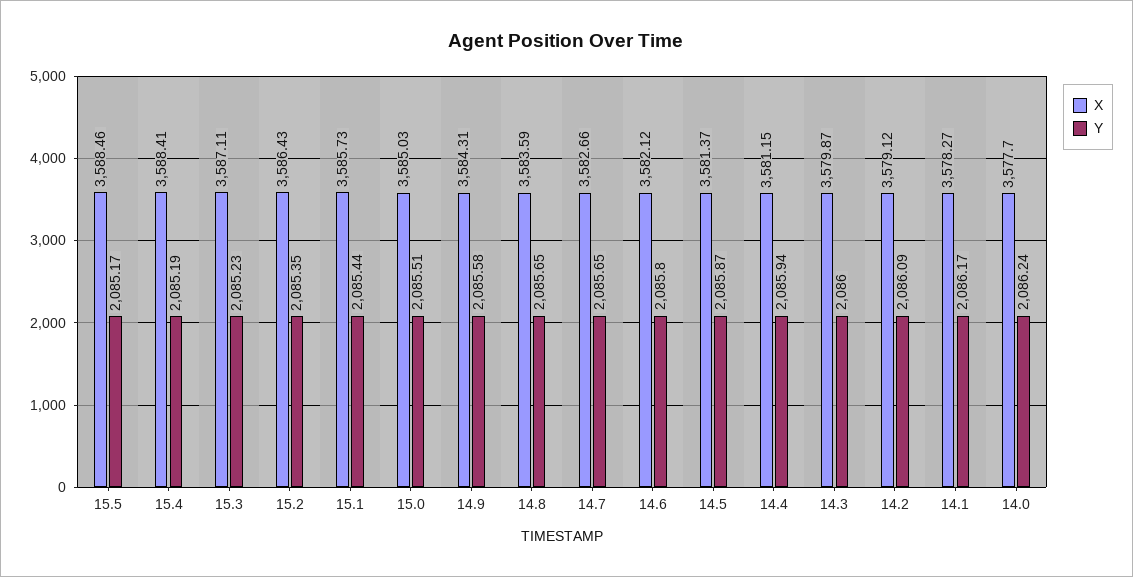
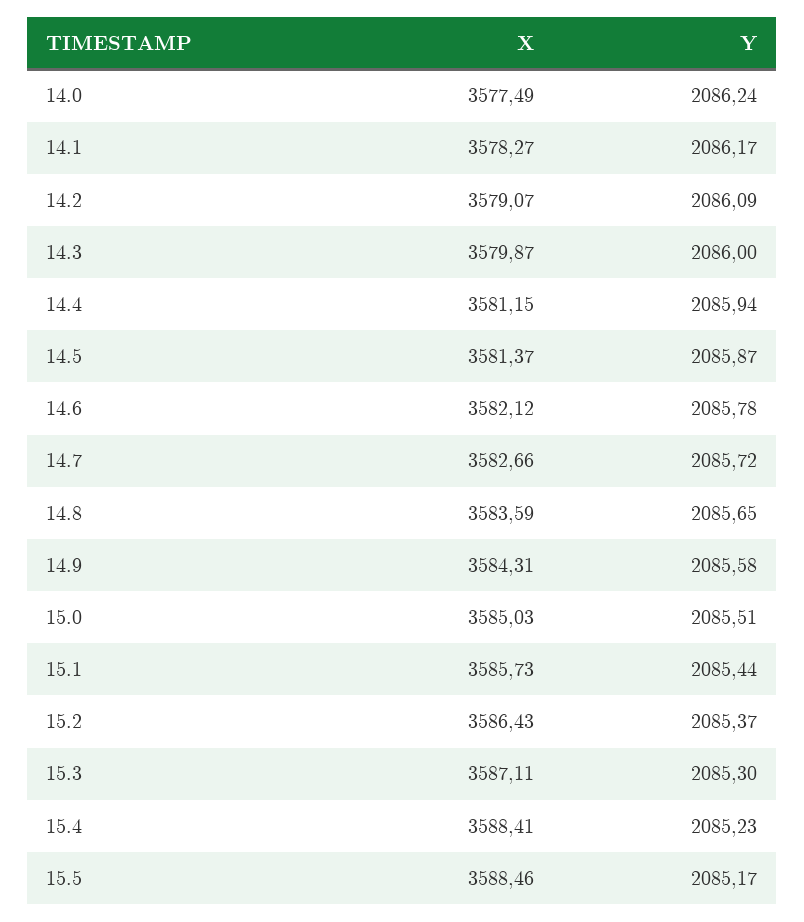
Y, 15.4: 2085.19 -> 2085.23
Y, 15.3: 2085.23 -> 2085.3
Y, 15.2: 2085.35 -> 2085.37
Y, 14.7: 2085.65 -> 2085.72
Y, 14.6: 2085.8 -> 2085.78
X, 14.2: 3579.12 -> 3579.07
X, 14.0: 3577.7 -> 3577.49

